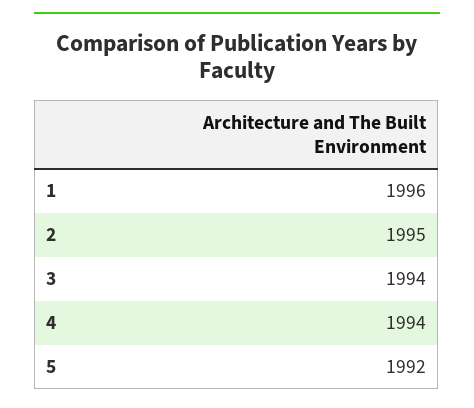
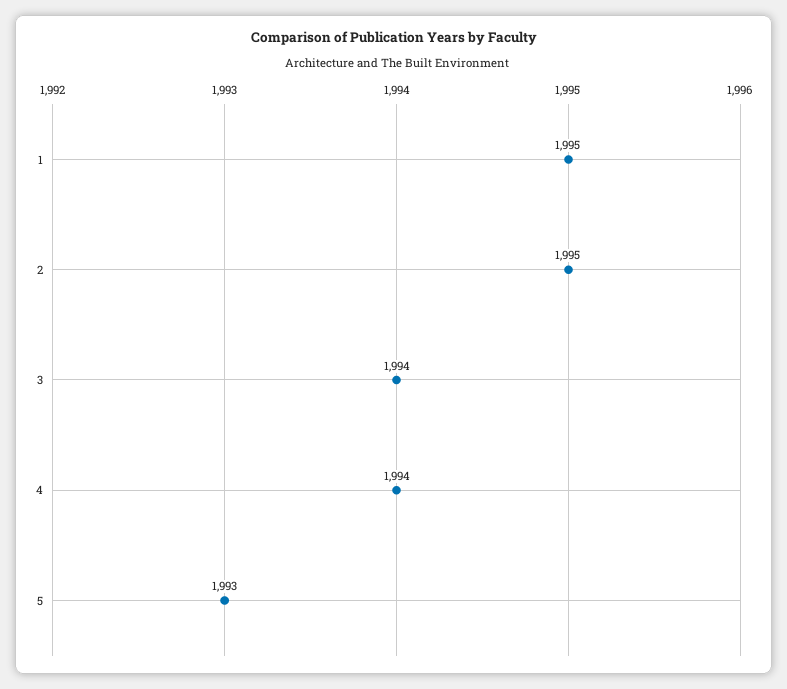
1: 1996 -> 1995
5: 1992 -> 1993

